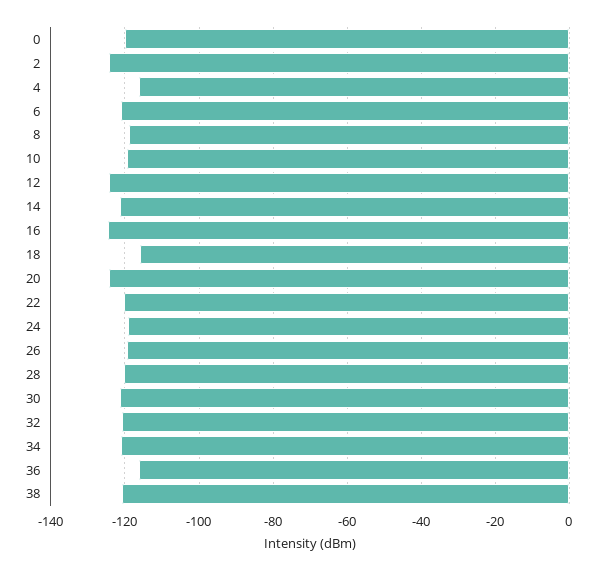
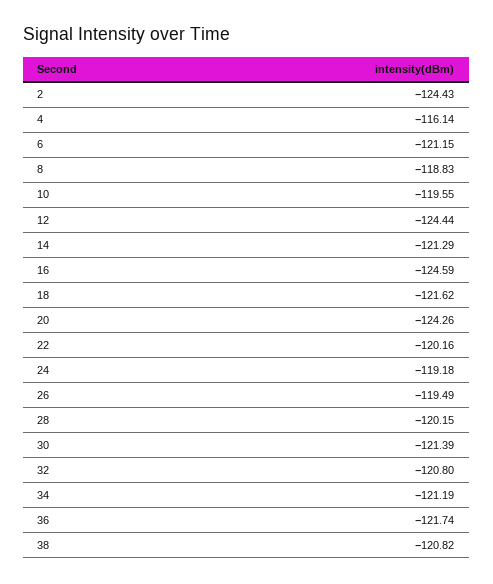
0: -120 -> none
18: -116 -> -121.62
36: -116 -> -121.74

